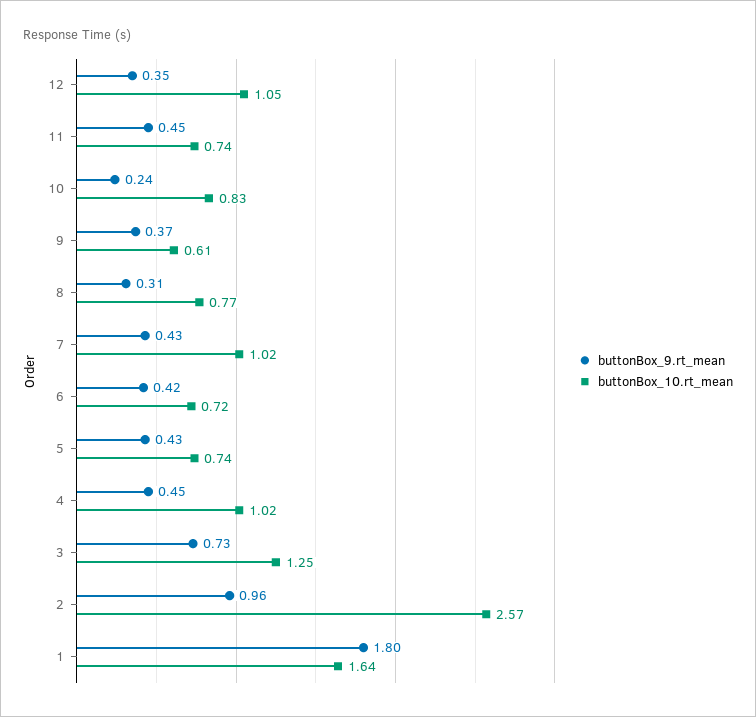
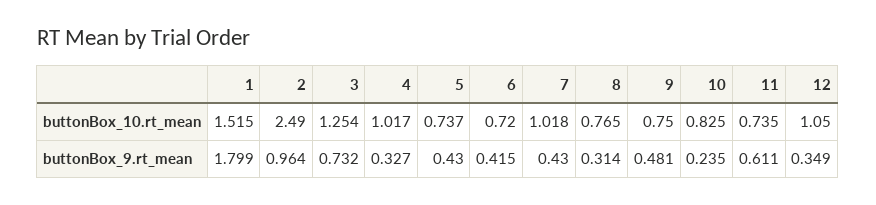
buttonBox_9.rt_mean, 11: 0.45 -> 0.611
buttonBox_9.rt_mean, 9: 0.37 -> 0.481
buttonBox_10.rt_mean, 9: 0.61 -> 0.75
buttonBox_9.rt_mean, 4: 0.45 -> 0.327
buttonBox_10.rt_mean, 2: 2.57 -> 2.49
buttonBox_10.rt_mean, 1: 1.64 -> 1.515

